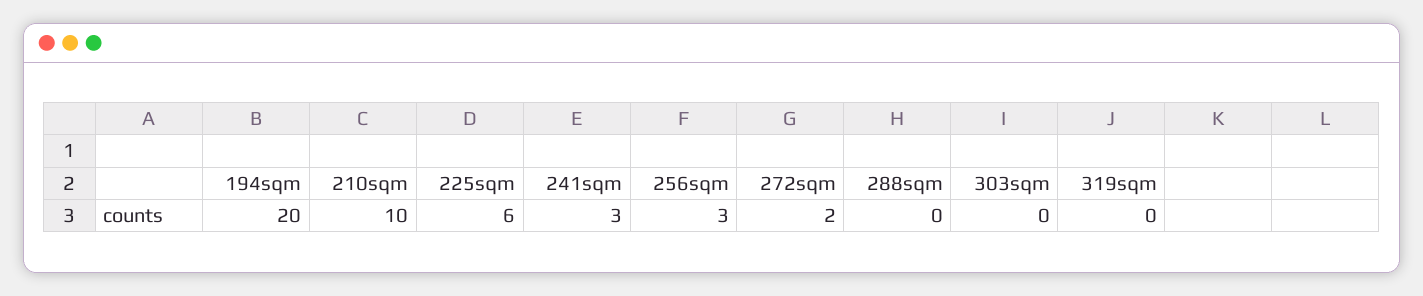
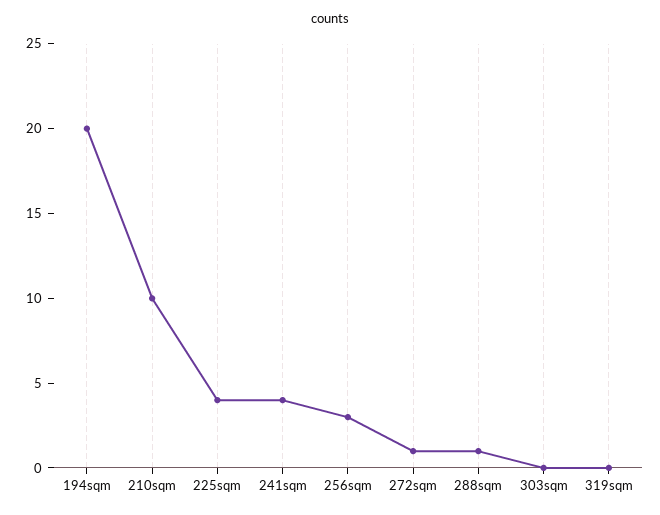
225sqm: 6 -> 4
241sqm: 3 -> 4
272sqm: 2 -> 1
288sqm: 0 -> 1

